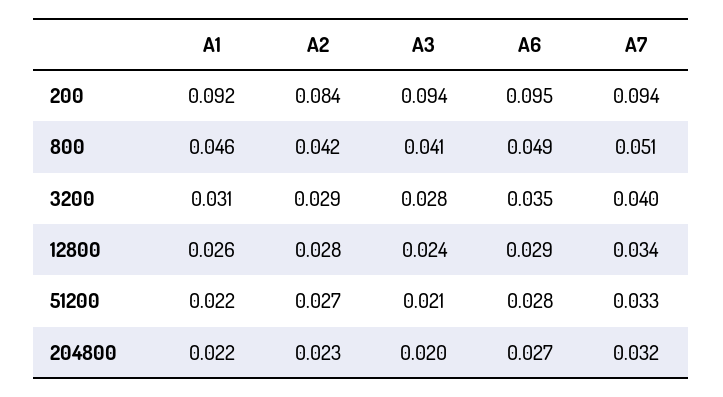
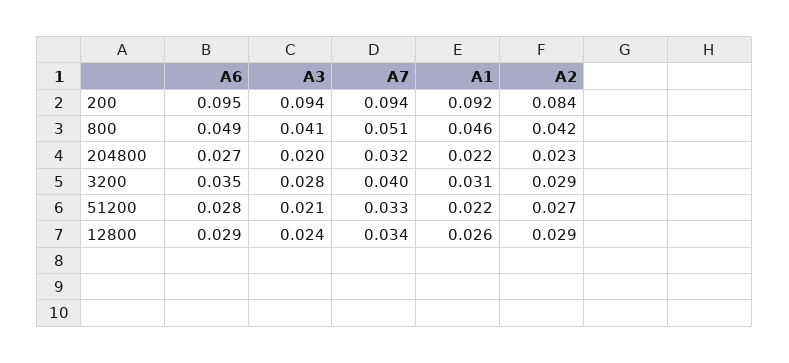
A2, 12800: 0.028 -> 0.029

